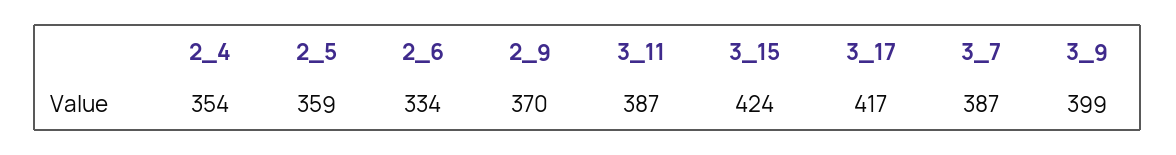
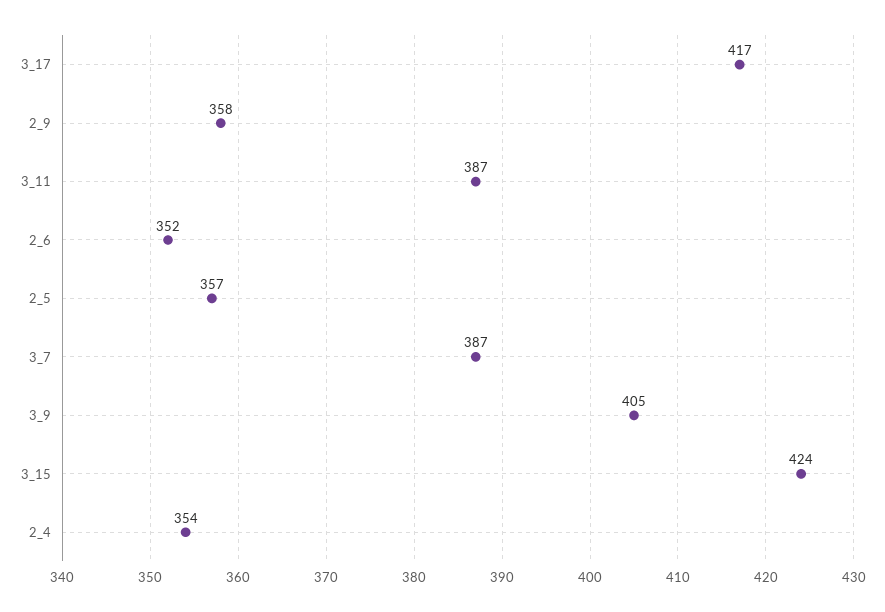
2_5: 359 -> 357
2_6: 334 -> 352
2_9: 370 -> 358
3_9: 399 -> 405

